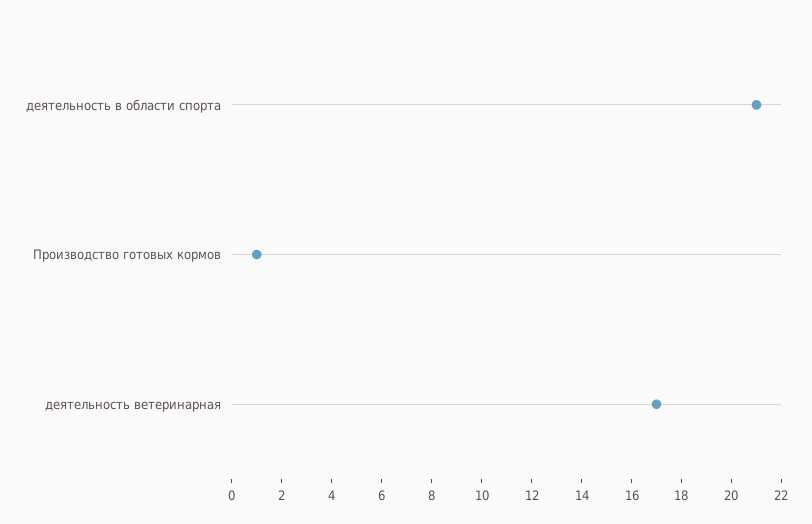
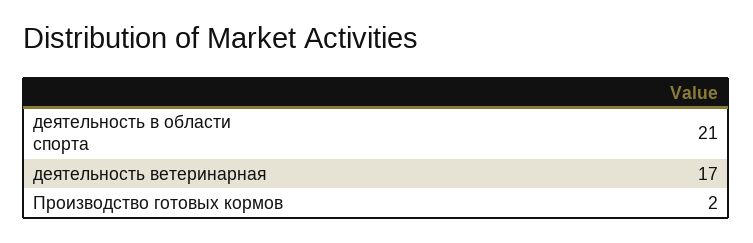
Производство готовых кормов: 1 -> 2

